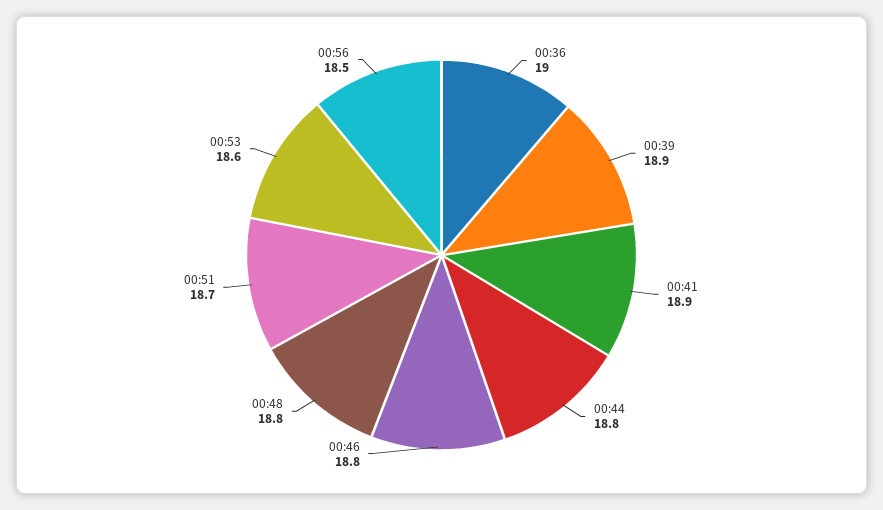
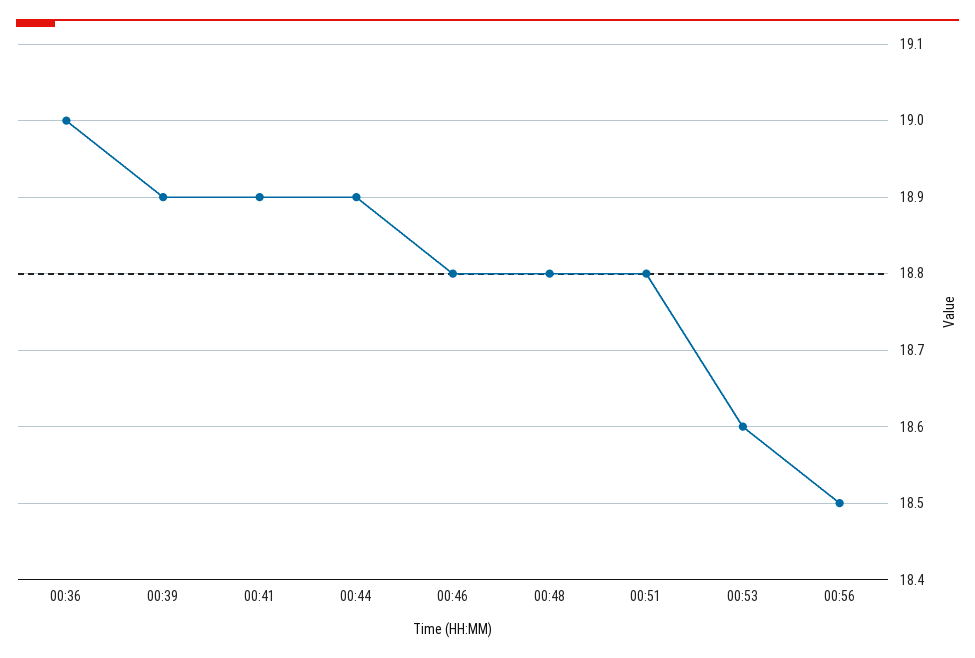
00:44: 18.8 -> 18.9
00:51: 18.7 -> 18.8

